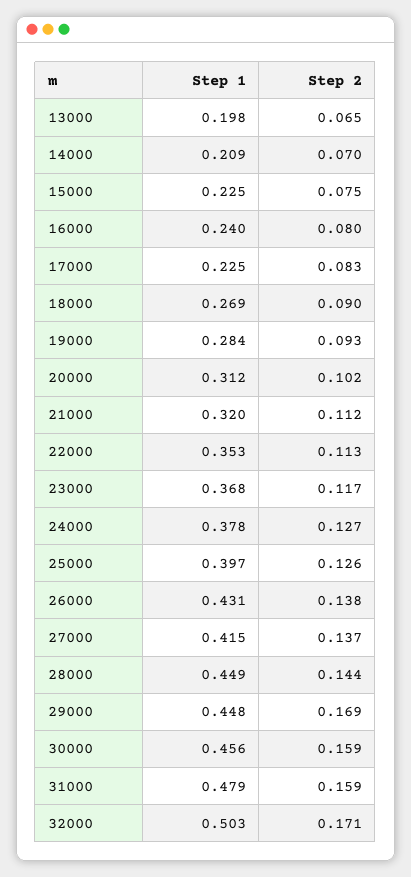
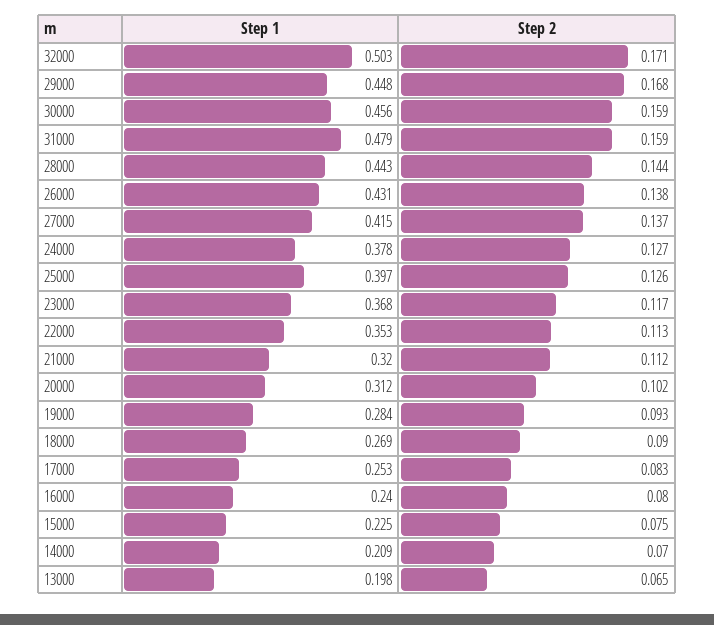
Step 1, 17000: 0.225 -> 0.253
Step 1, 28000: 0.449 -> 0.443
Step 2, 29000: 0.169 -> 0.168

